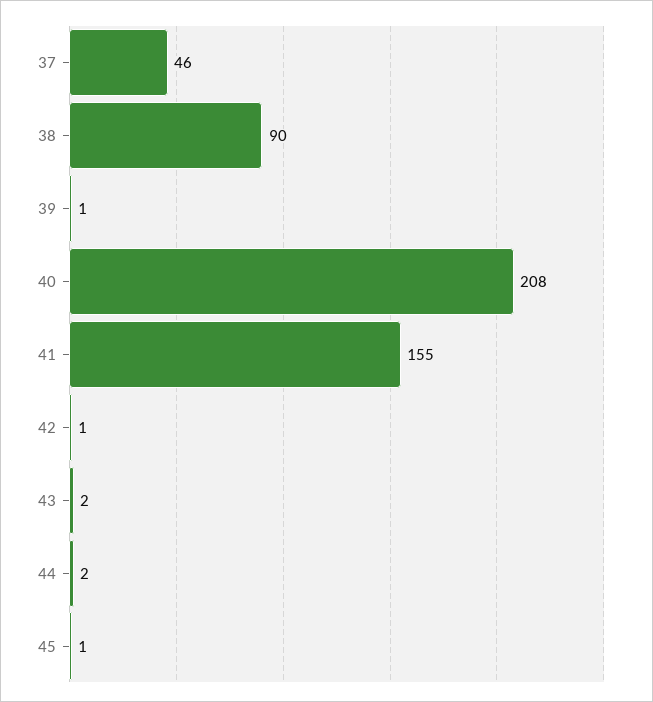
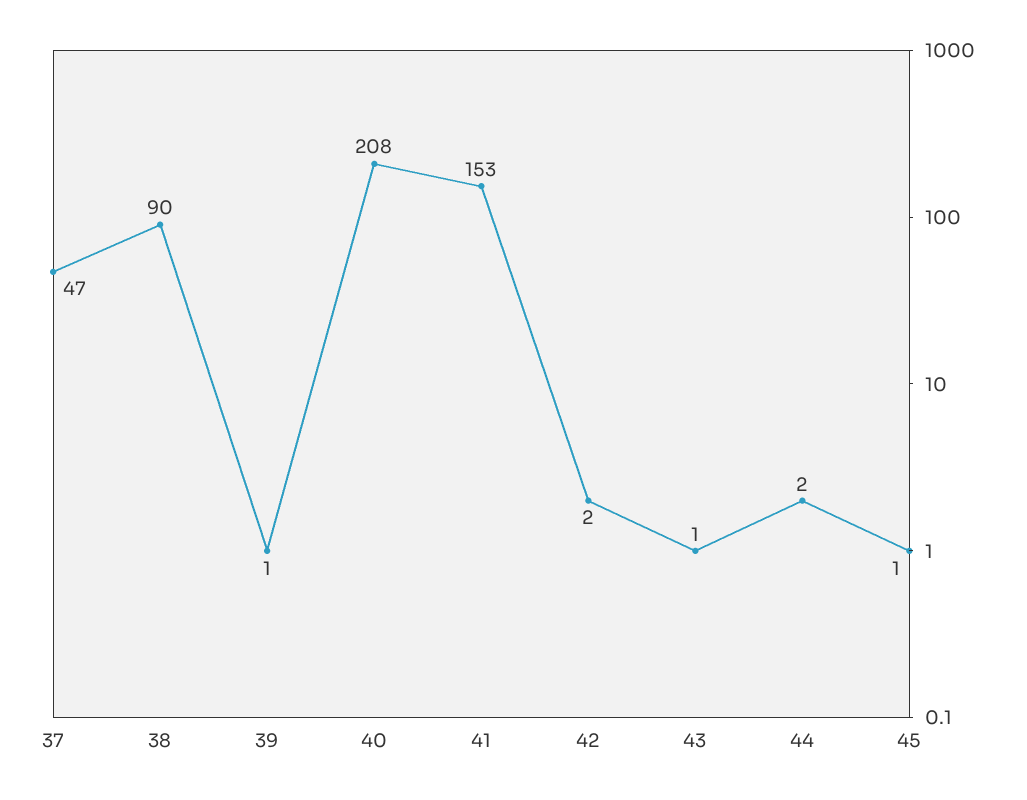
37: 46 -> 47
41: 155 -> 153
42: 1 -> 2
43: 2 -> 1

